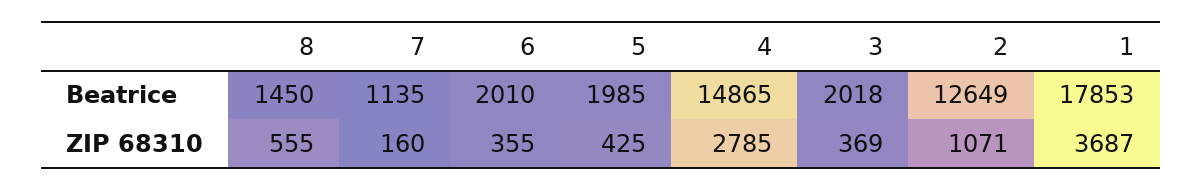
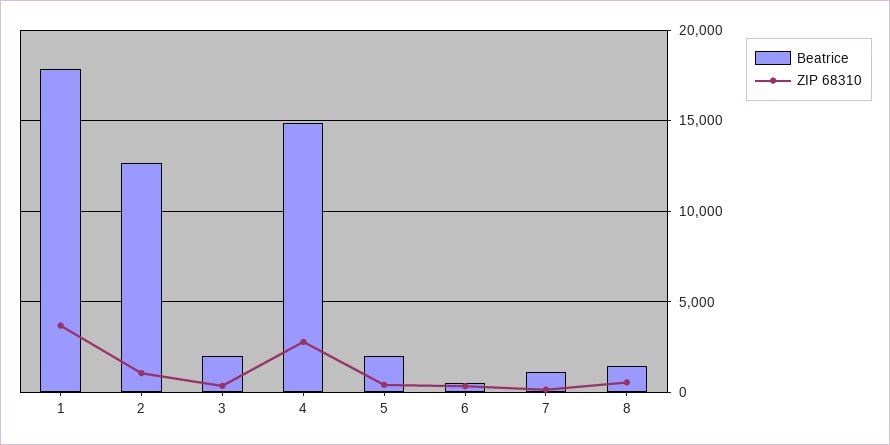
Beatrice, 6: 2010 -> 500

